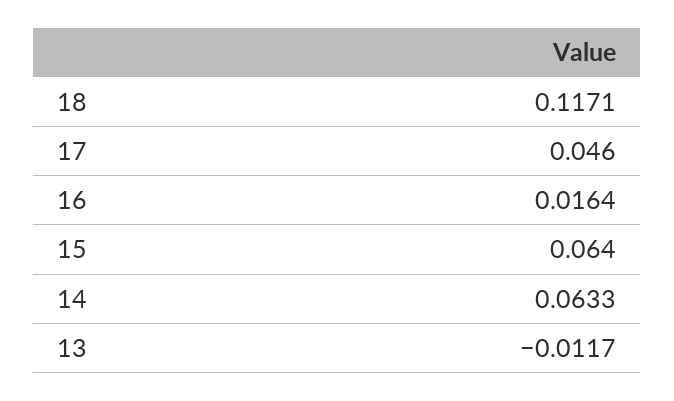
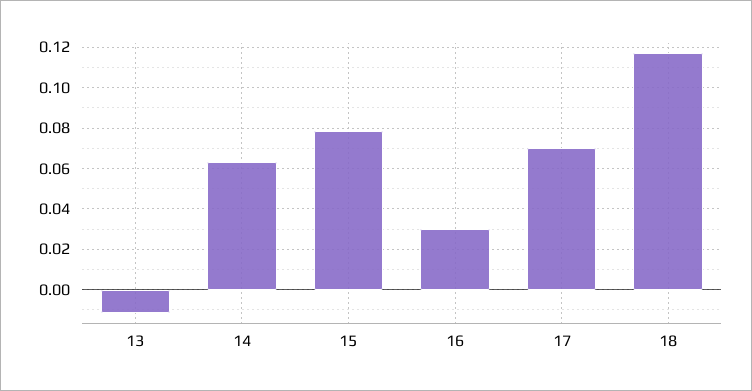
17: 0.046 -> 0.07
16: 0.0164 -> 0.03
15: 0.064 -> 0.08

